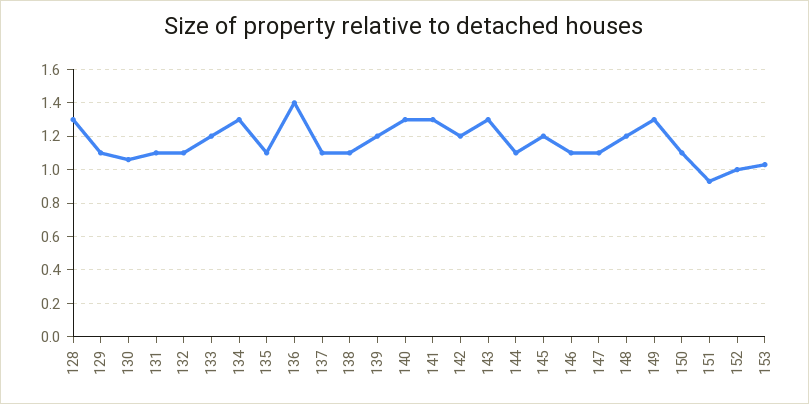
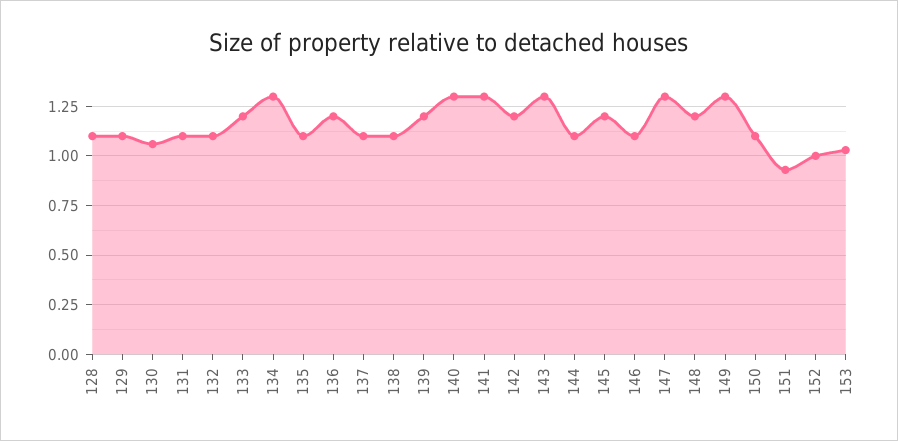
128: 1.3 -> 1.1
136: 1.4 -> 1.2
147: 1.1 -> 1.3

